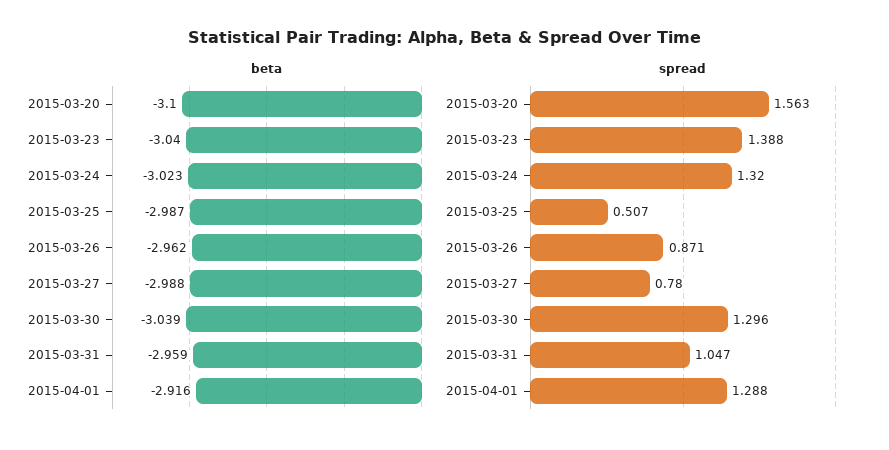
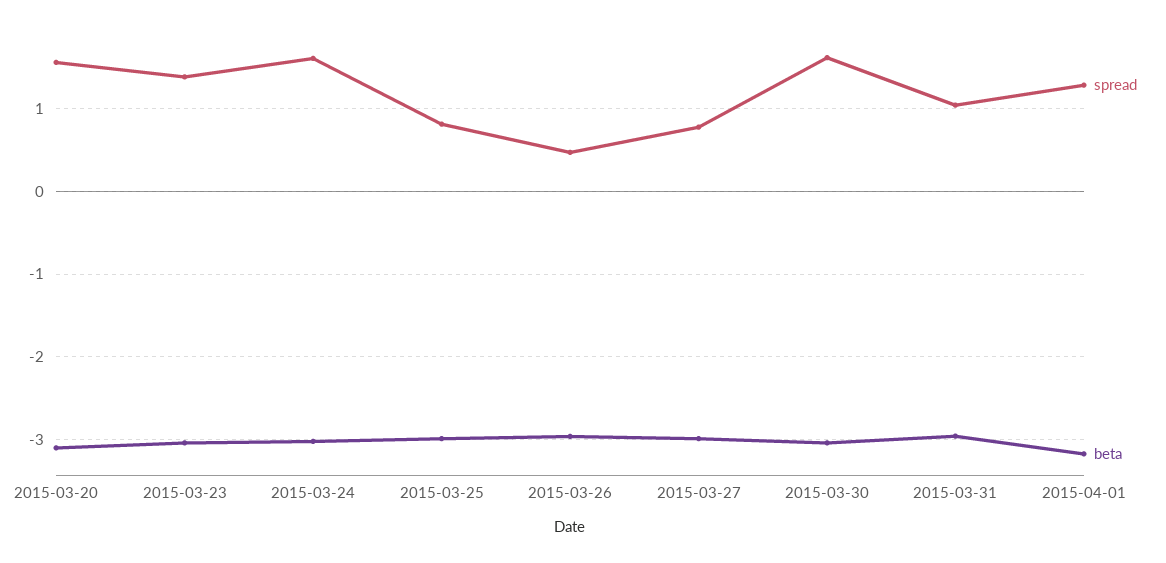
beta, 2015-04-01: -2.916 -> -3.2
spread, 2015-03-24: 1.32 -> 1.6
spread, 2015-03-25: 0.507 -> 0.8
spread, 2015-03-26: 0.871 -> 0.5
spread, 2015-03-30: 1.296 -> 1.6

